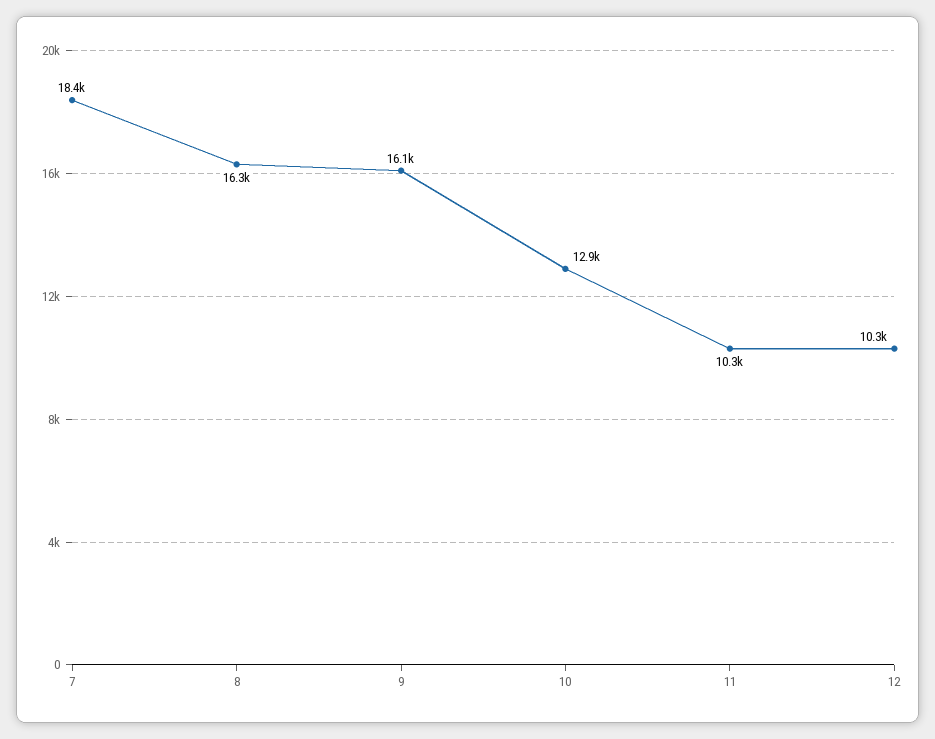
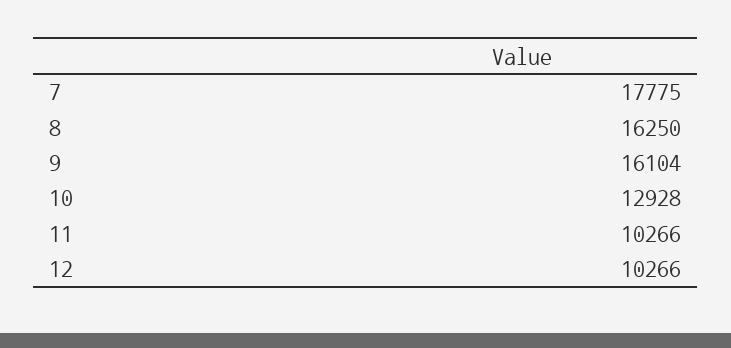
7: 18400 -> 17775

